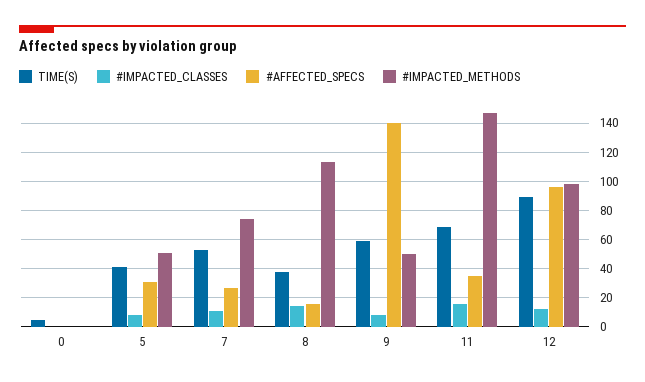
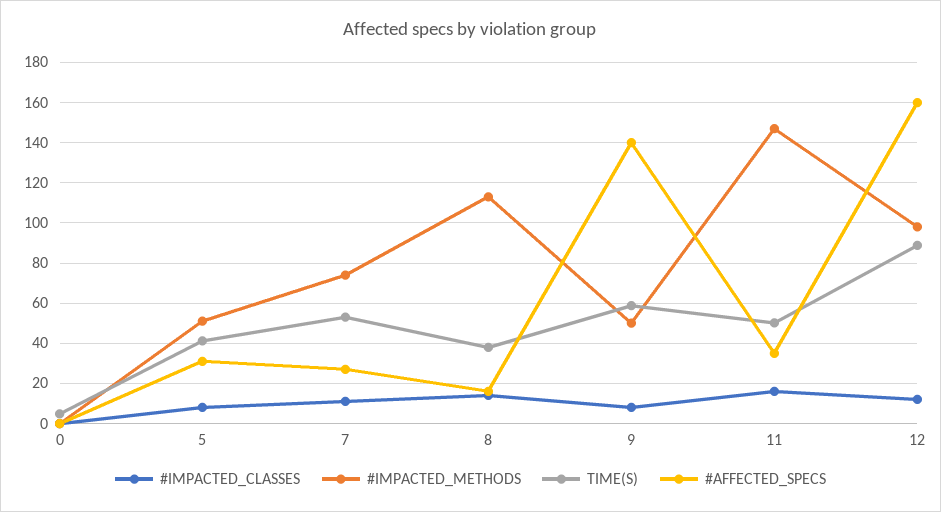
TIME(S), 11: 70 -> 50
#AFFECTED_SPECS, 12: 95 -> 160

